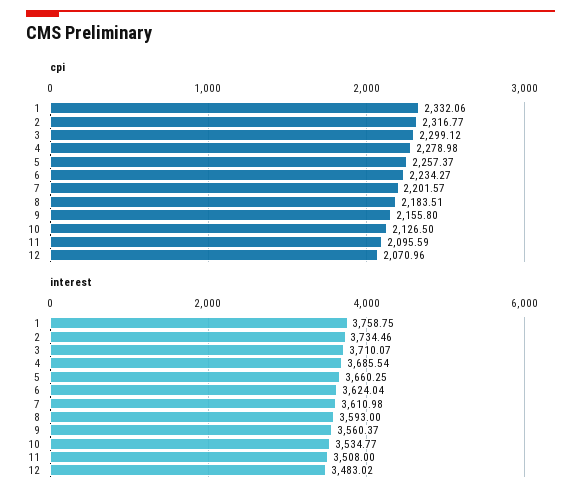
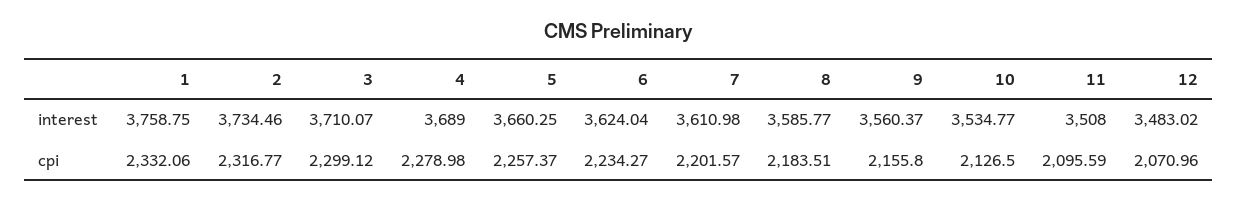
interest, 4: 3685.54 -> 3689
interest, 8: 3593 -> 3585.77

